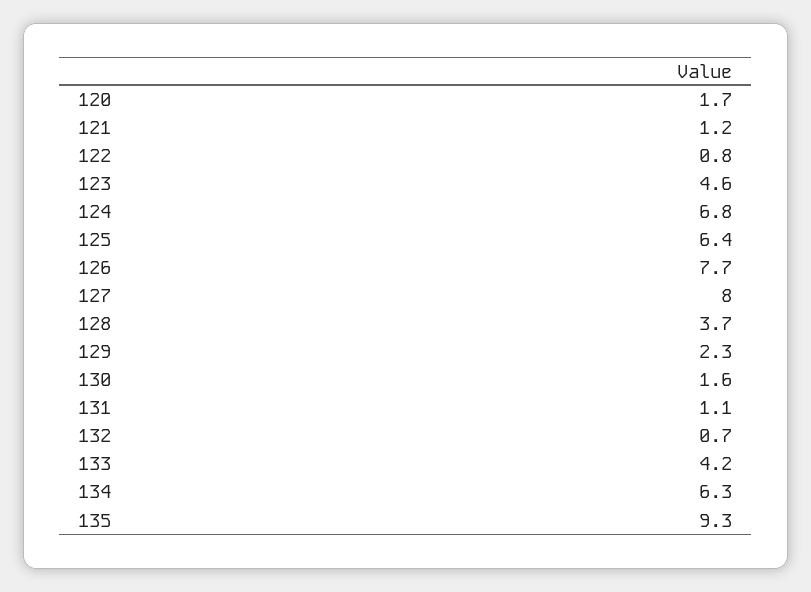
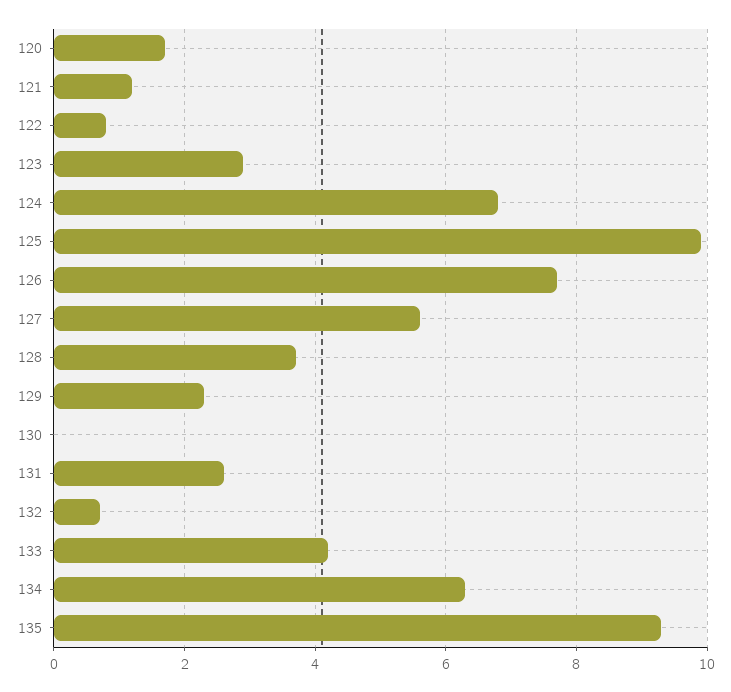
123: 4.6 -> 3
125: 6.4 -> 10
127: 8 -> 5.5
130: 1.6 -> 0
131: 1.1 -> 2.5

